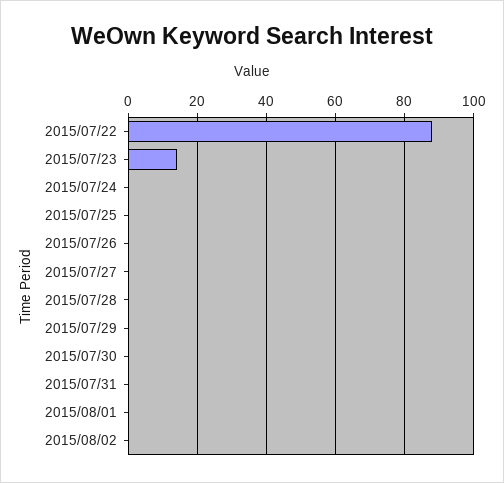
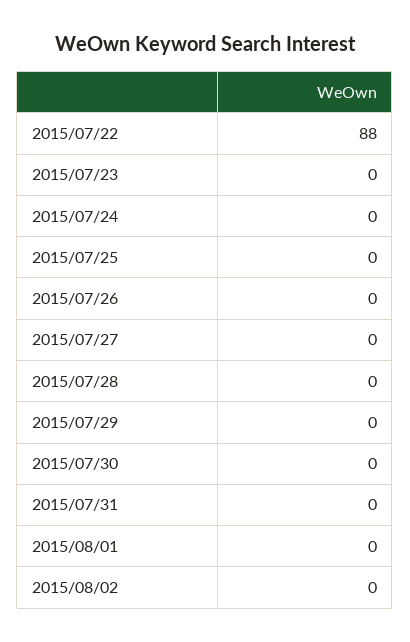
2015/07/23: 15 -> 0

